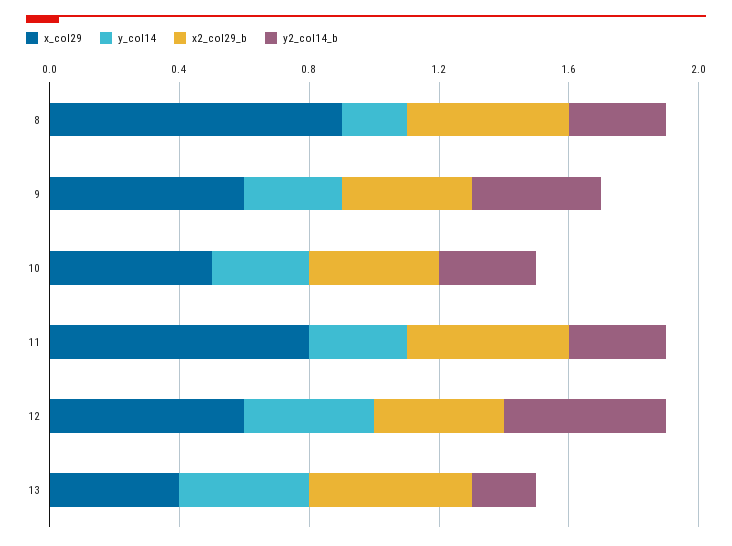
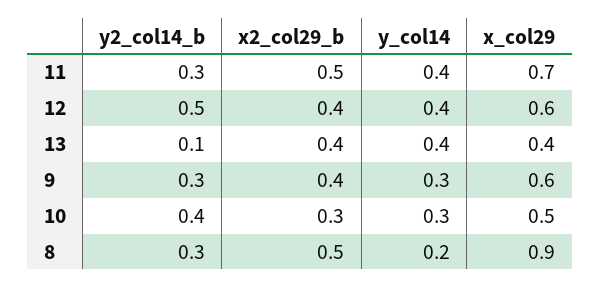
y2_col14_b, 9: 0.4 -> 0.3
x2_col29_b, 10: 0.4 -> 0.3
y2_col14_b, 10: 0.3 -> 0.4
x_col29, 11: 0.8 -> 0.7
y_col14, 11: 0.3 -> 0.4
x2_col29_b, 13: 0.5 -> 0.4
y2_col14_b, 13: 0.2 -> 0.1

